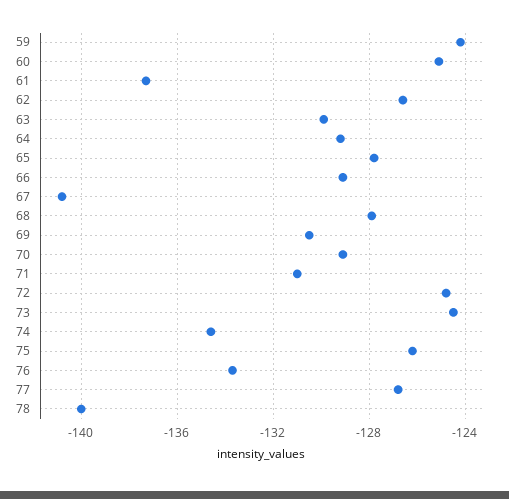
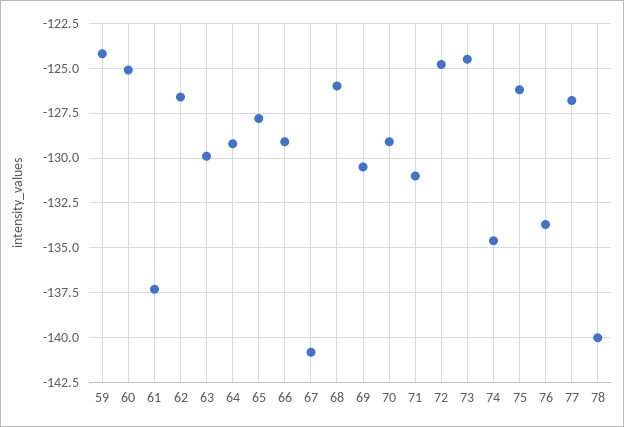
68: -128 -> -126

